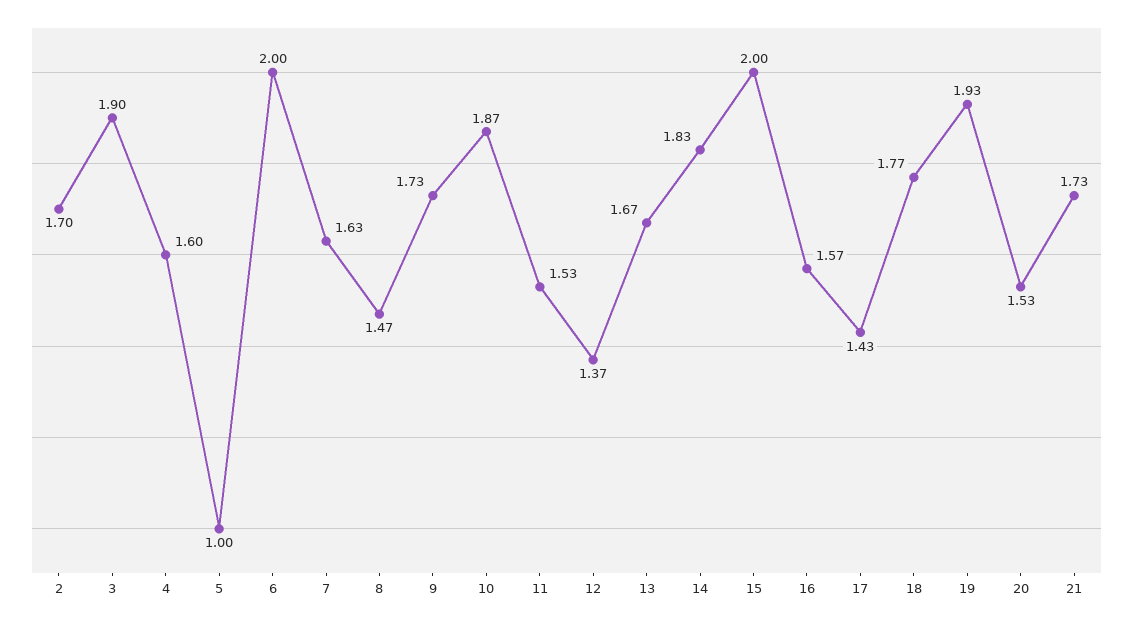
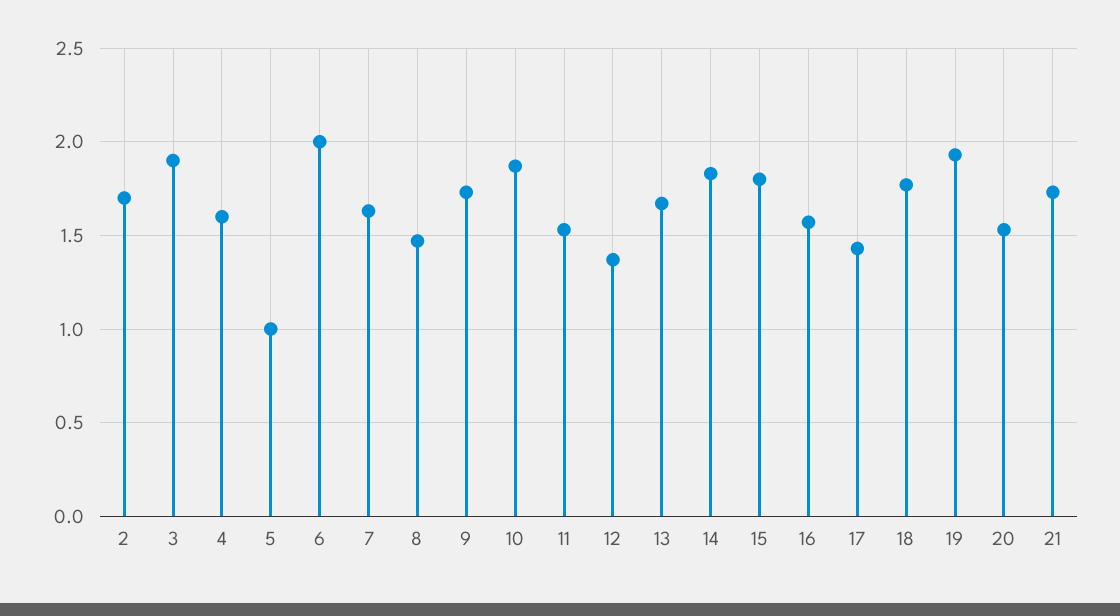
15: 2 -> 1.8

